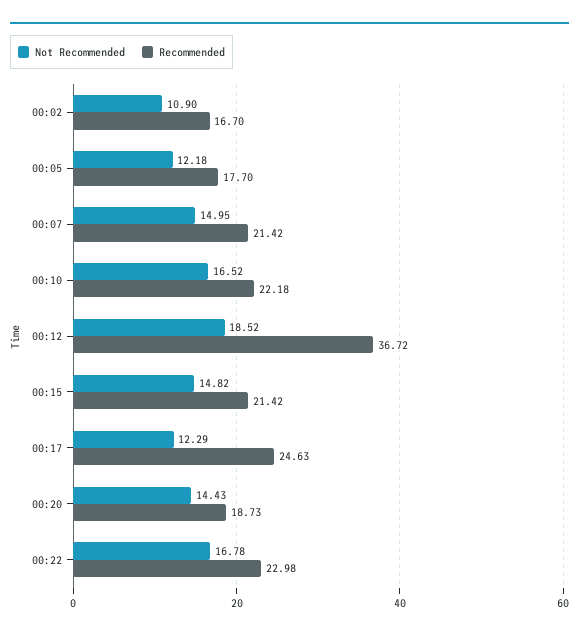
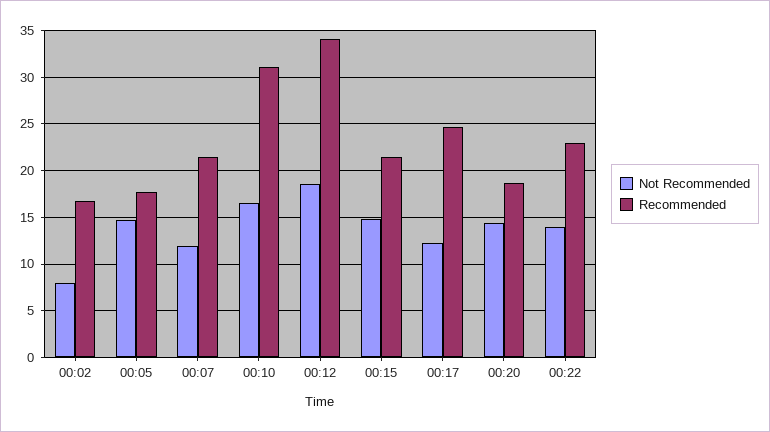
Not Recommended, 00:02: 10.9 -> 8
Not Recommended, 00:05: 12.18 -> 15
Not Recommended, 00:07: 14.95 -> 12
Recommended, 00:10: 22.18 -> 31
Recommended, 00:12: 36.72 -> 34
Not Recommended, 00:22: 16.78 -> 14

